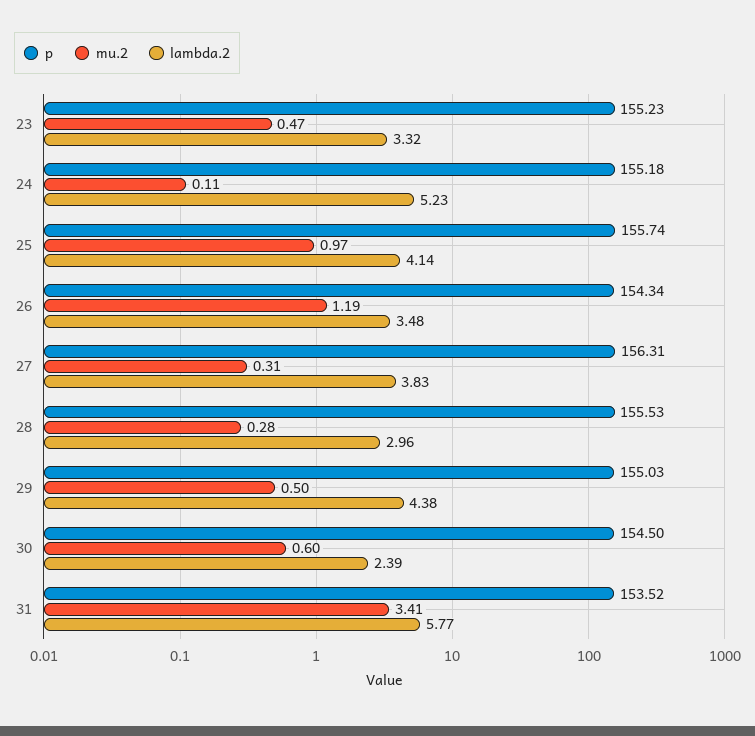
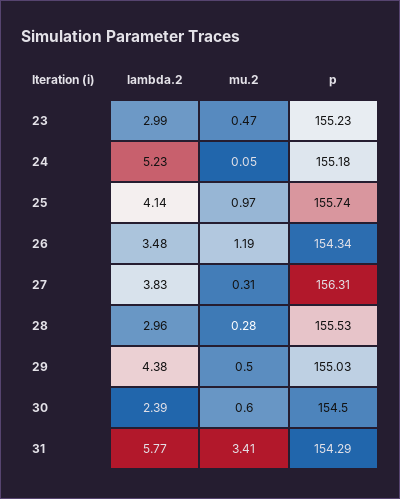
lambda.2, 23: 3.32 -> 2.99
mu.2, 24: 0.11 -> 0.05
p, 31: 153.52 -> 154.29

